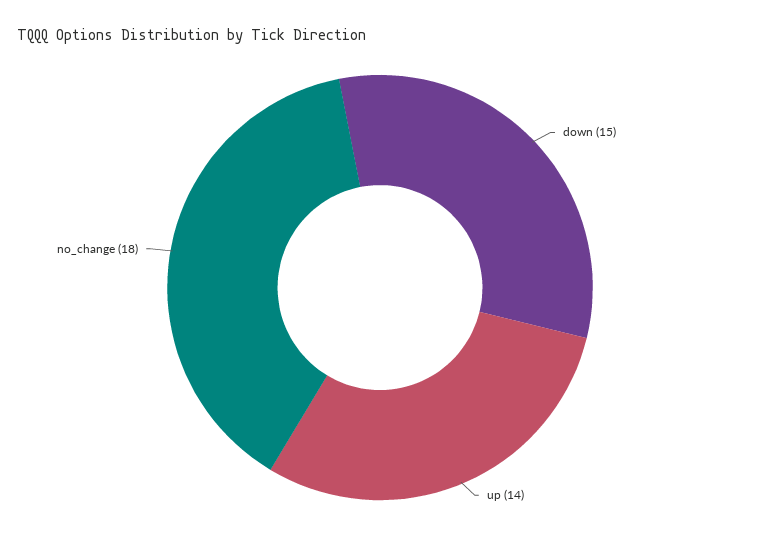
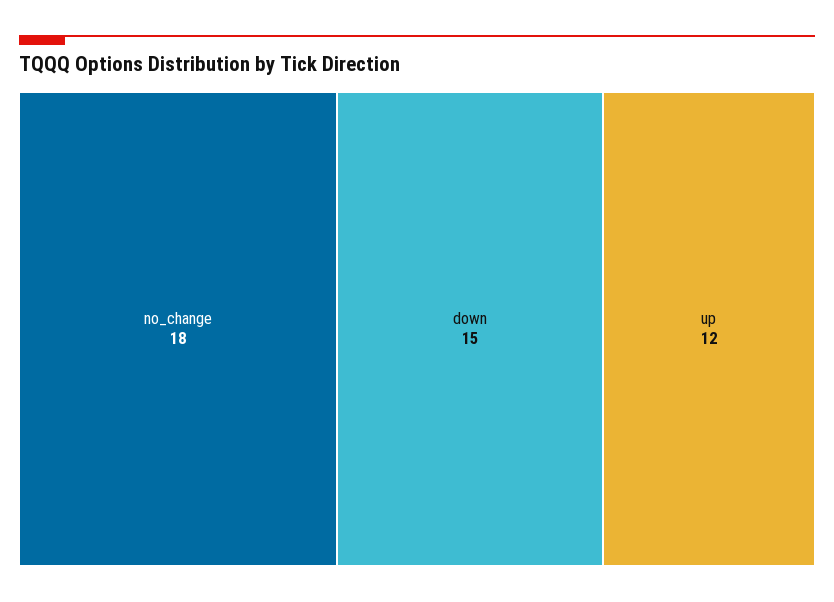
up: 14 -> 12

